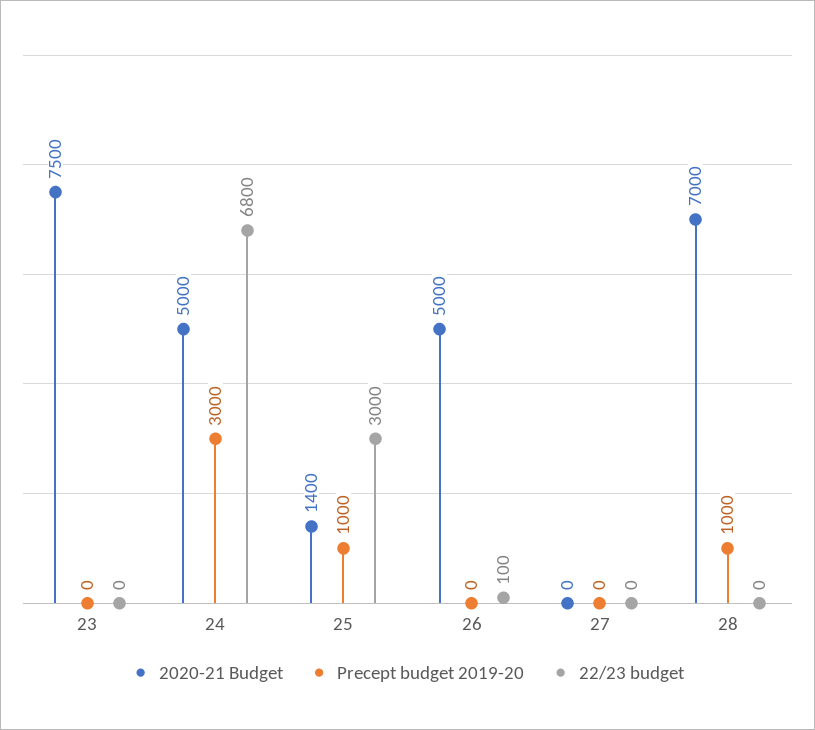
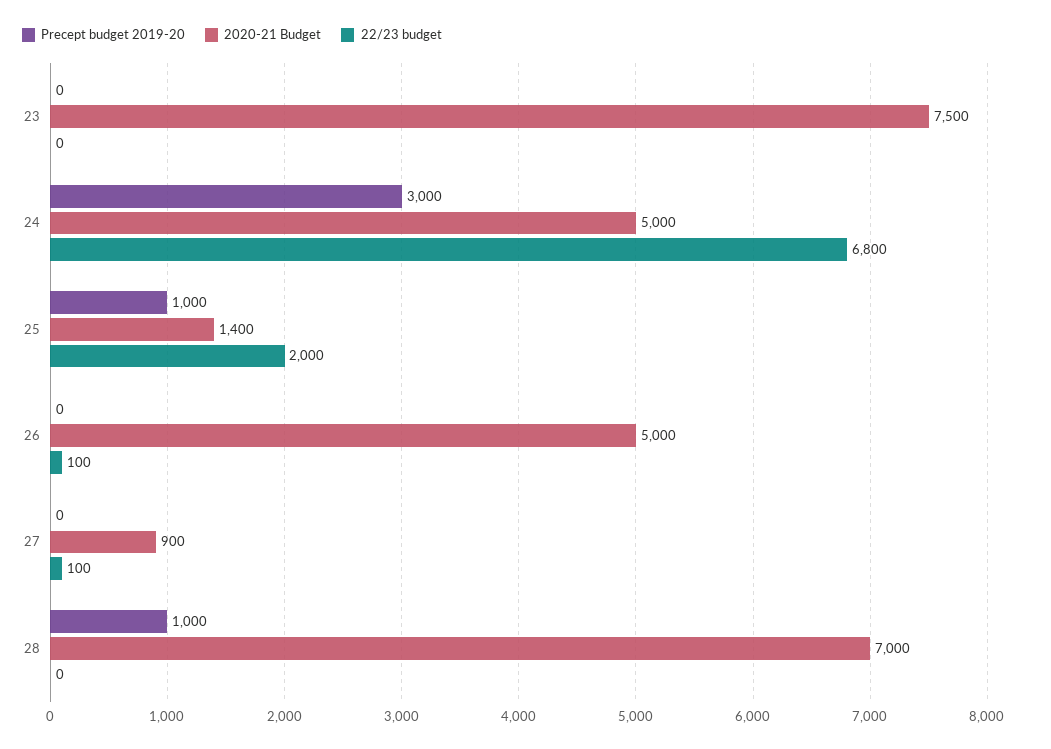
22/23 budget, 25: 3000 -> 2000
2020-21 Budget, 27: 0 -> 900
22/23 budget, 27: 0 -> 100

